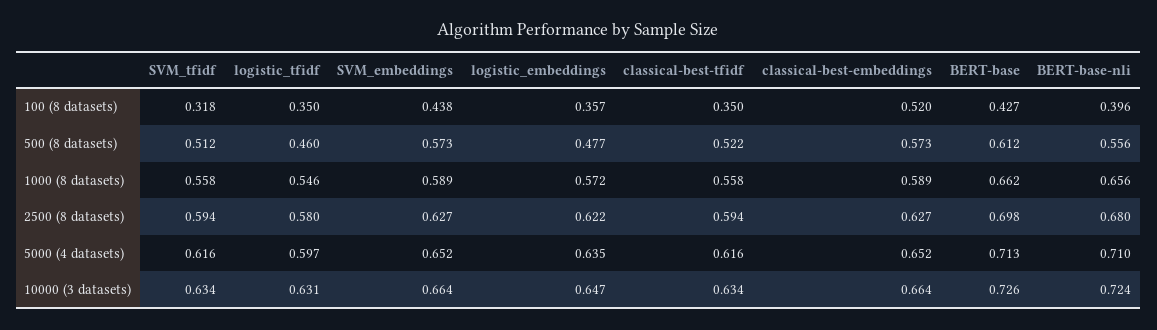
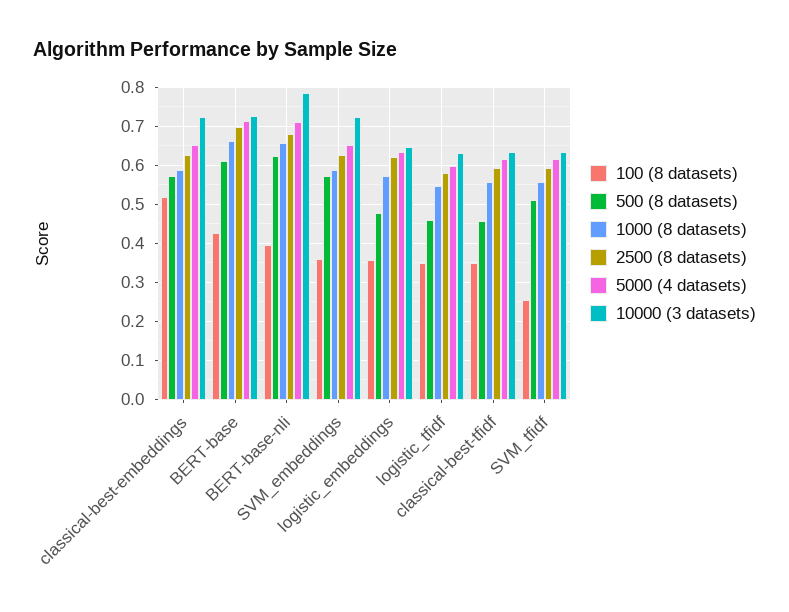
100 (8 datasets), SVM_tfidf: 0.318 -> 0.26
100 (8 datasets), SVM_embeddings: 0.438 -> 0.36
500 (8 datasets), classical-best-tfidf: 0.522 -> 0.46
500 (8 datasets), BERT-base-nli: 0.556 -> 0.62
10000 (3 datasets), SVM_embeddings: 0.664 -> 0.72
10000 (3 datasets), classical-best-embeddings: 0.664 -> 0.72
10000 (3 datasets), BERT-base-nli: 0.724 -> 0.78

